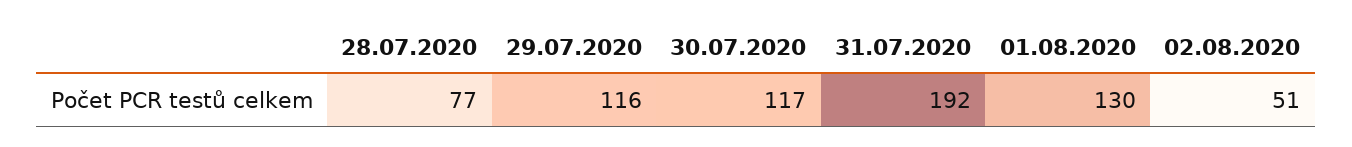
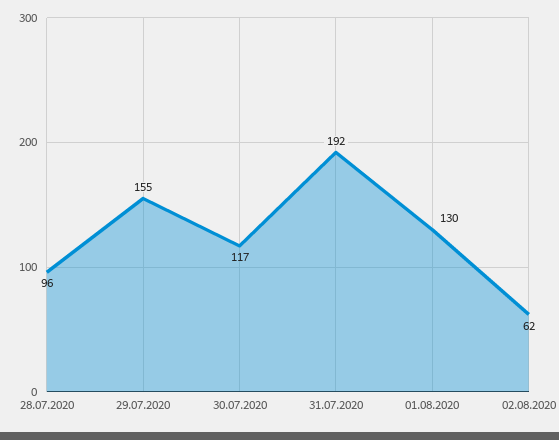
28.07.2020: 77 -> 96
29.07.2020: 116 -> 155
02.08.2020: 51 -> 62

